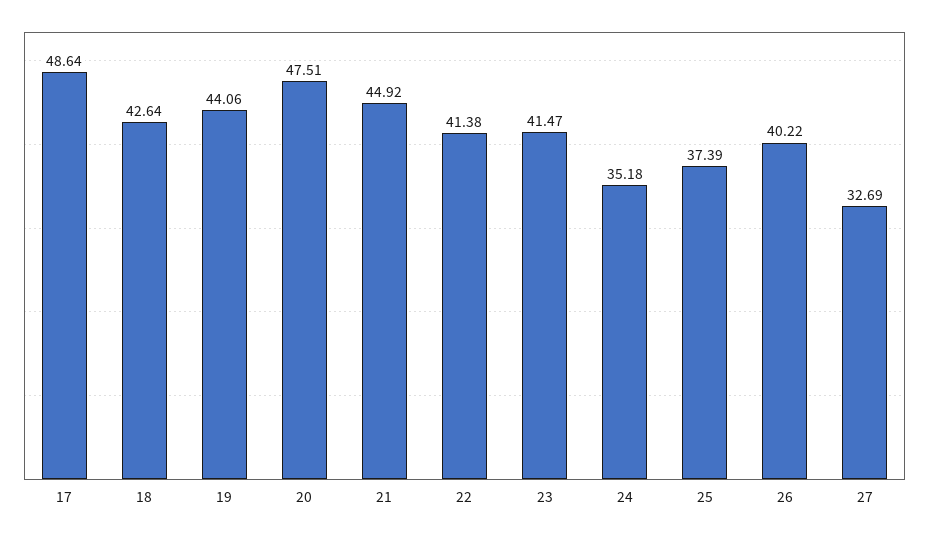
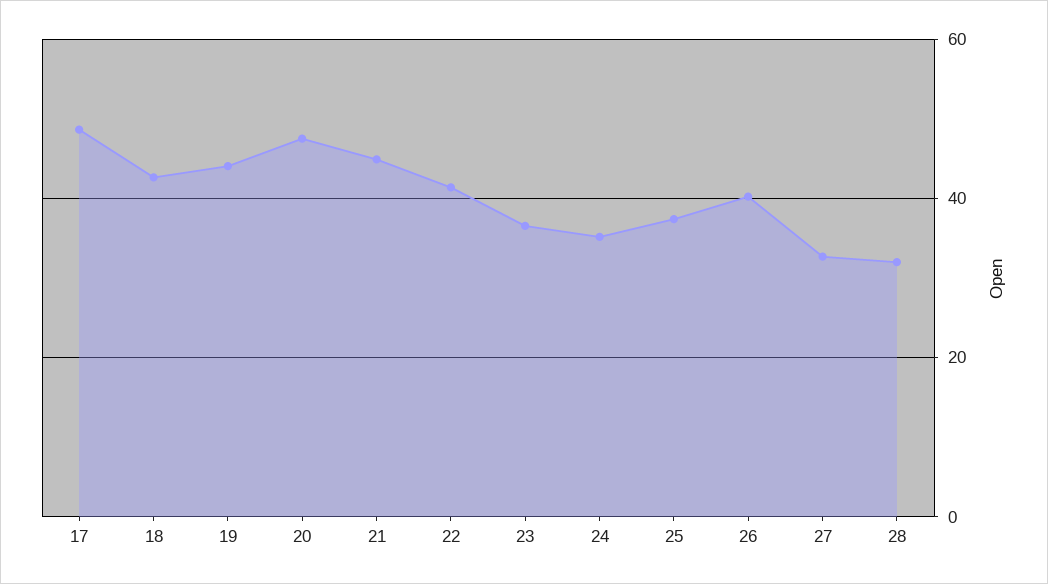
23: 41.47 -> 36
28: none -> 32

